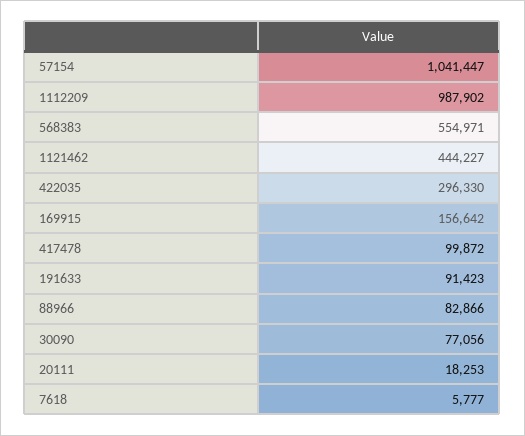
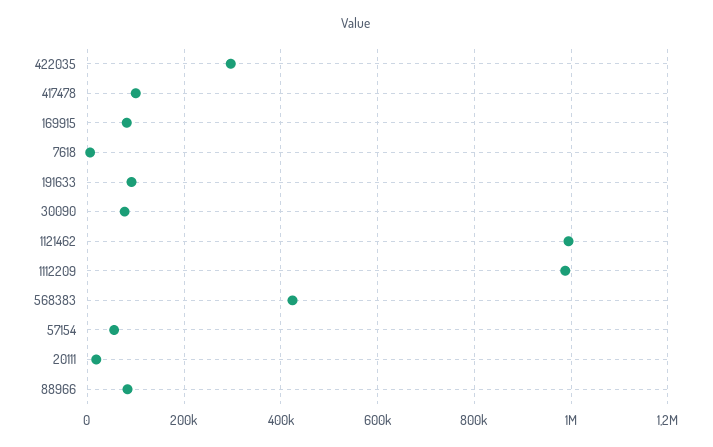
57154: 1041447 -> 60000
568383: 554971 -> 420000
1121462: 444227 -> 1000000
169915: 156642 -> 80000

